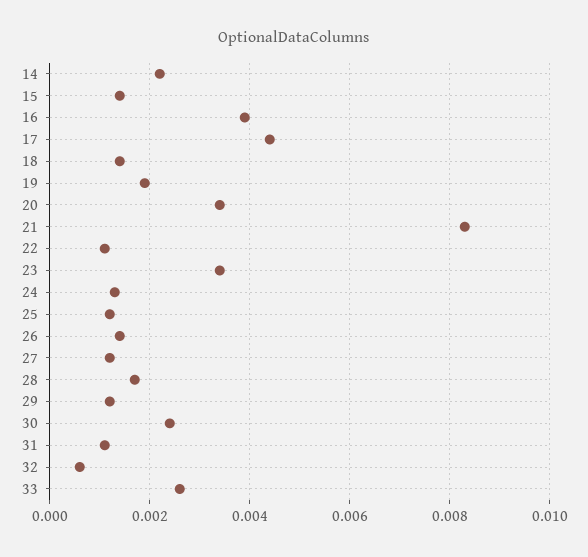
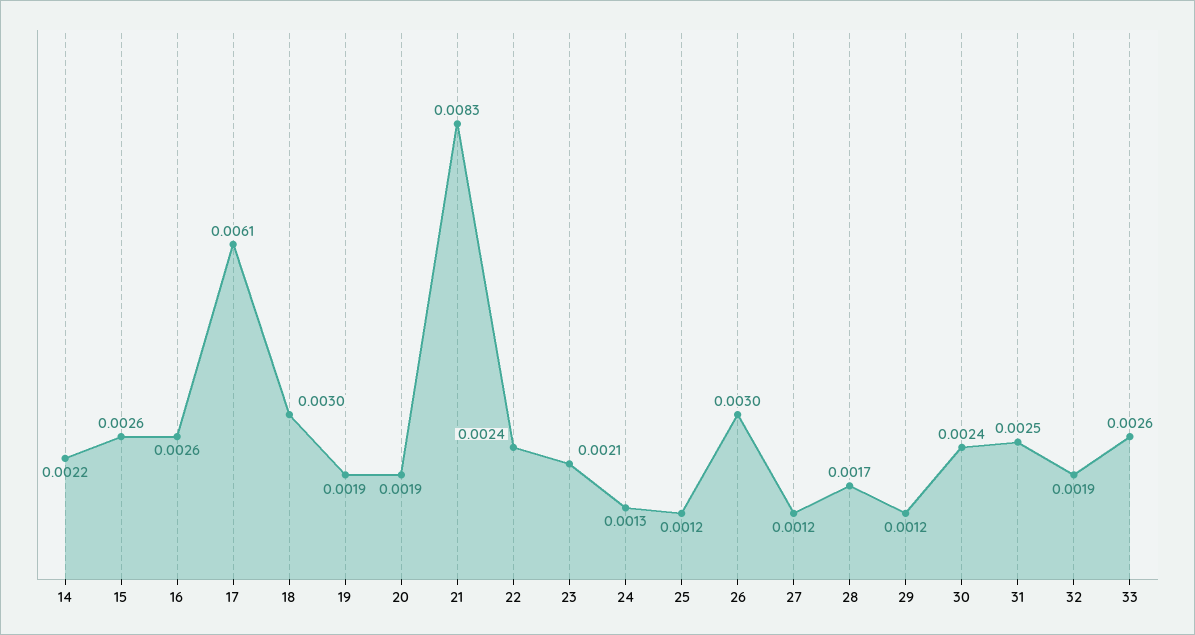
15: 0.0015 -> 0.0026
16: 0.004 -> 0.0026
17: 0.0045 -> 0.0061
18: 0.0015 -> 0.003
20: 0.0035 -> 0.0019
22: 0.001 -> 0.0024
23: 0.0035 -> 0.0021
26: 0.0015 -> 0.003
31: 0.001 -> 0.0025
32: 0.0005 -> 0.0019

